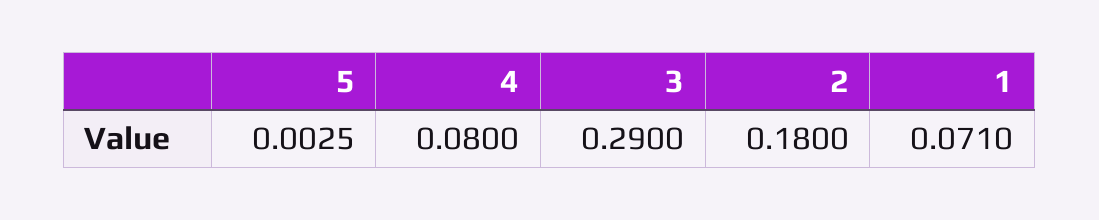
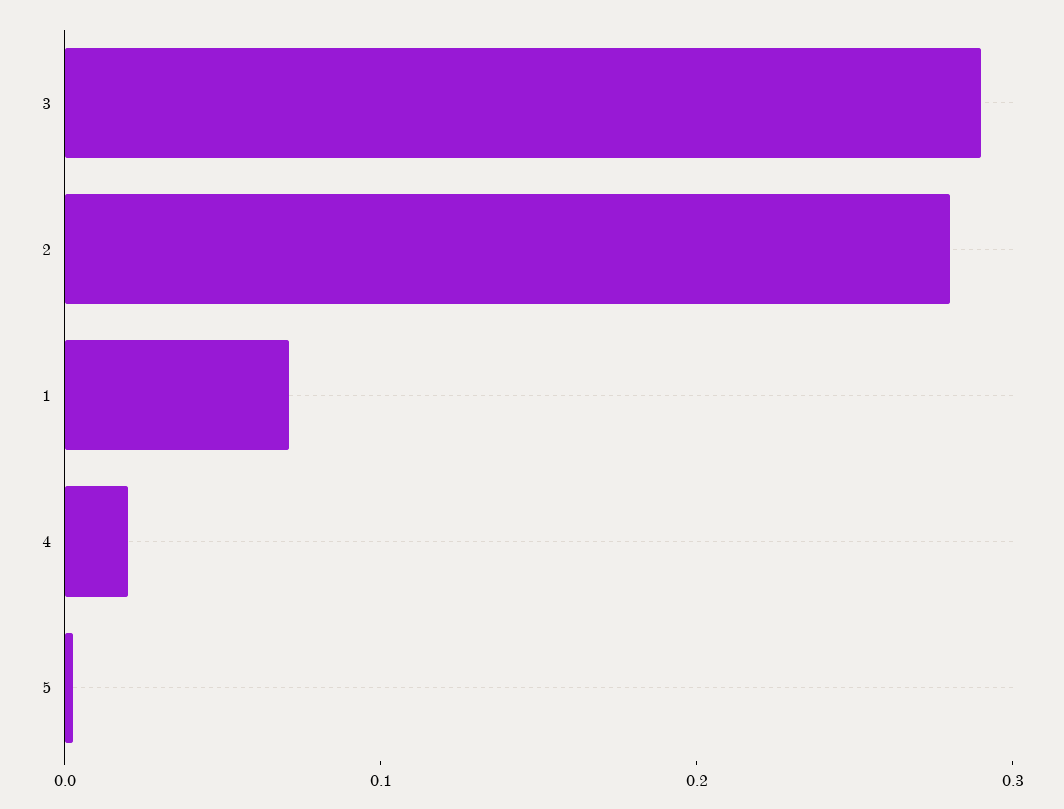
4: 0.08 -> 0.02
2: 0.18 -> 0.28

